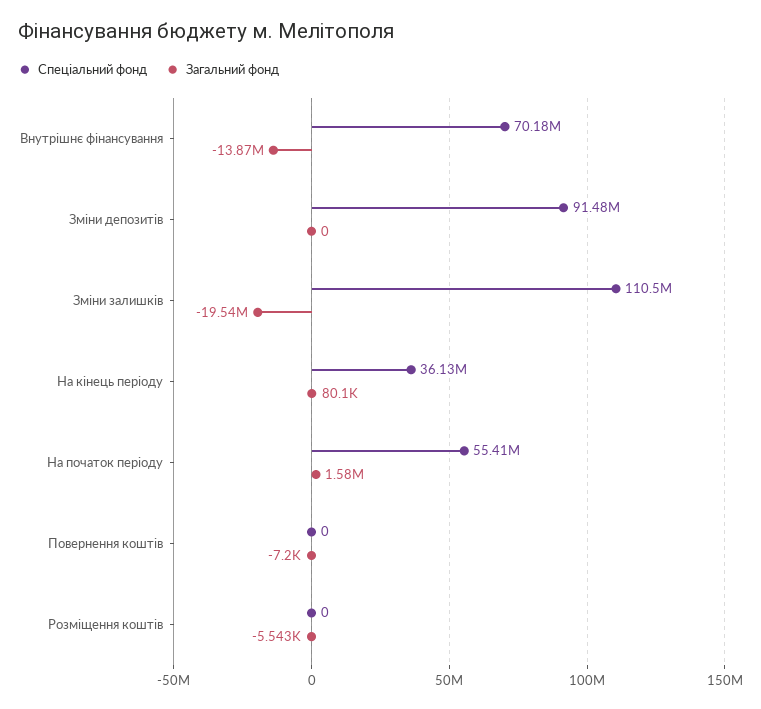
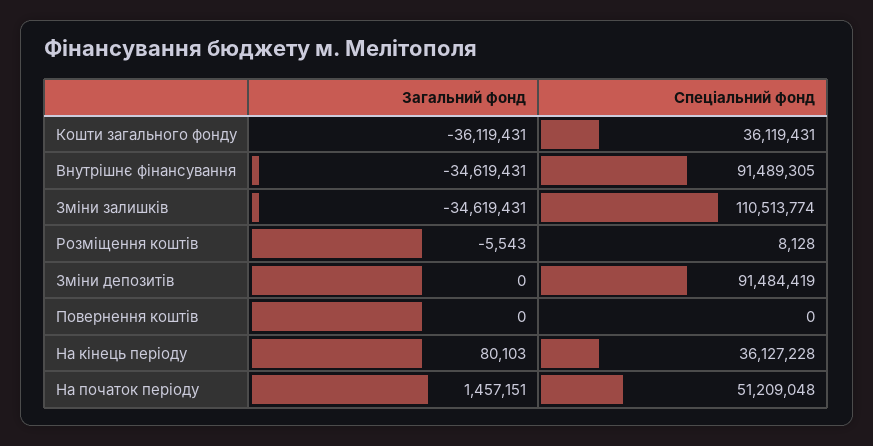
Спеціальний фонд, Внутрішнє фінансування: 70180000 -> 91489305
Загальний фонд, Внутрішнє фінансування: -13870000 -> -34619431
Загальний фонд, Зміни залишків: -19540000 -> -34619431
Спеціальний фонд, На початок періоду: 55410000 -> 51209048
Загальний фонд, На початок періоду: 1580000 -> 1457151
Загальний фонд, Повернення коштів: -7200 -> 0
Спеціальний фонд, Розміщення коштів: 0 -> 8128
Загальний фонд, Кошти загального фонду: none -> -36119431
Спеціальний фонд, Кошти загального фонду: none -> 36119431

